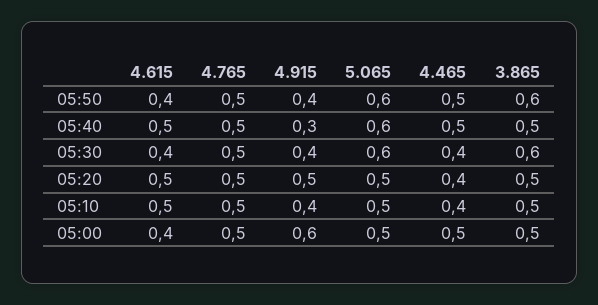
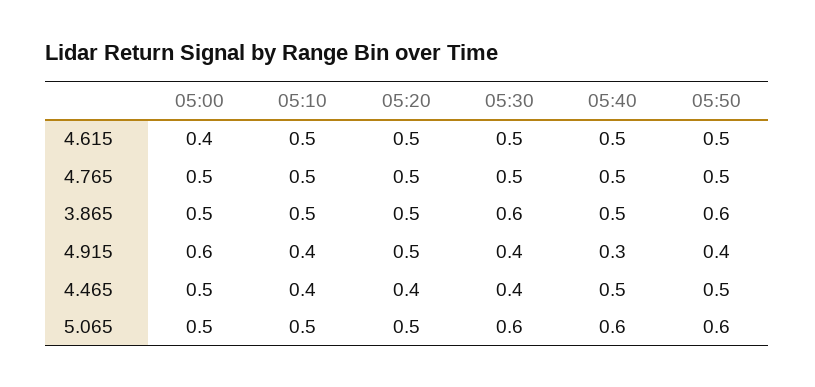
4.615, 05:50: 0.4 -> 0.5
4.615, 05:30: 0.4 -> 0.5

